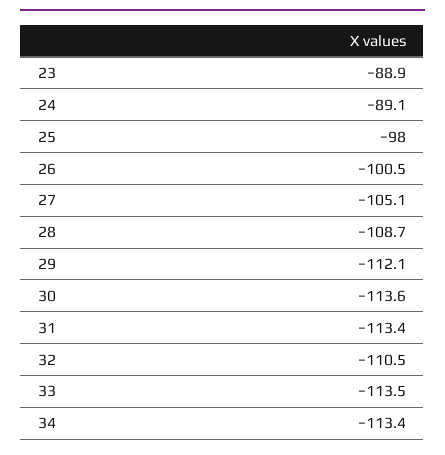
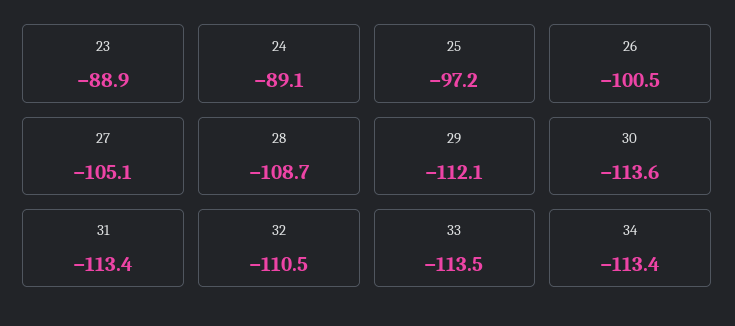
25: -98 -> -97.2

